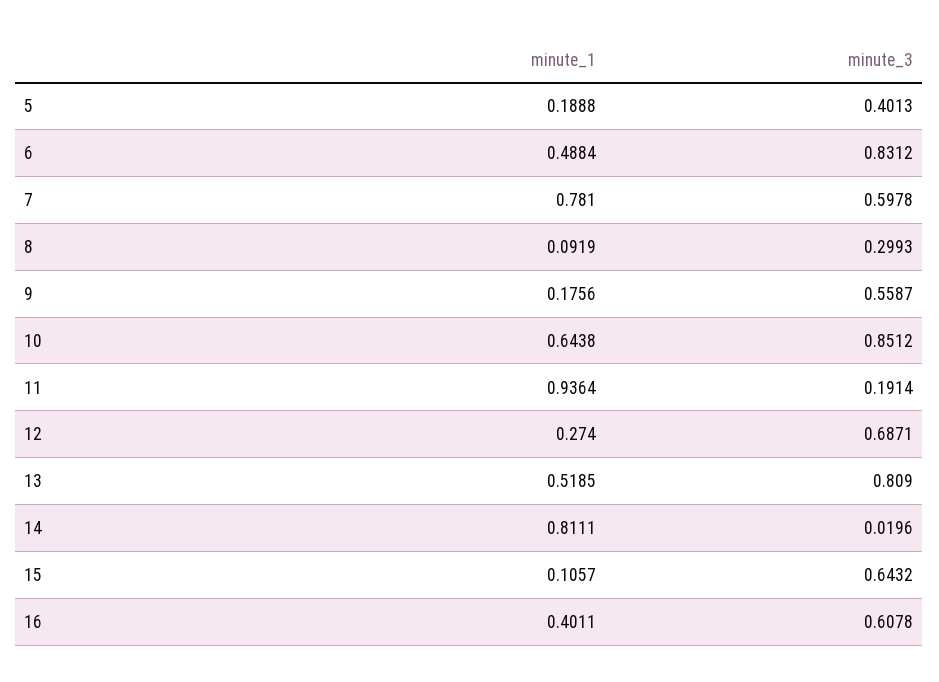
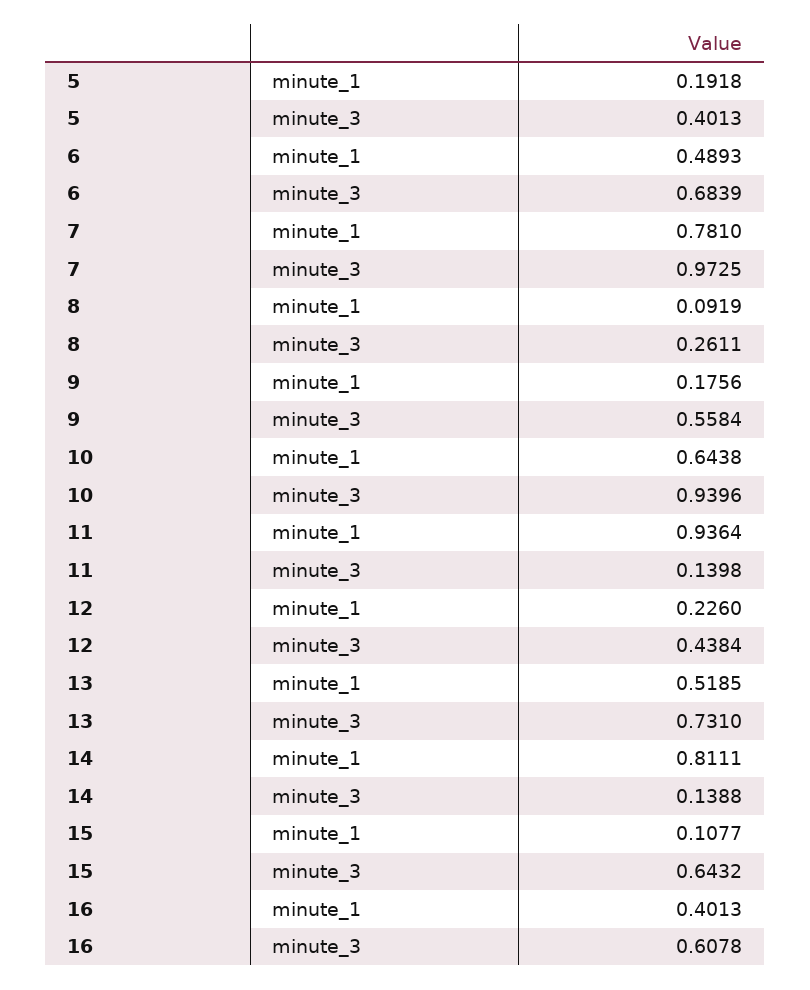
minute_1, 5: 0.1888 -> 0.1918
minute_1, 6: 0.4884 -> 0.4893
minute_3, 6: 0.8312 -> 0.6839
minute_3, 7: 0.5978 -> 0.9725
minute_3, 8: 0.2993 -> 0.2611
minute_3, 9: 0.5587 -> 0.5584
minute_3, 10: 0.8512 -> 0.9396
minute_3, 11: 0.1914 -> 0.1398
minute_1, 12: 0.274 -> 0.226
minute_3, 12: 0.6871 -> 0.4384
minute_3, 13: 0.809 -> 0.731
minute_3, 14: 0.0196 -> 0.1388
minute_1, 15: 0.1057 -> 0.1077
minute_1, 16: 0.4011 -> 0.4013

